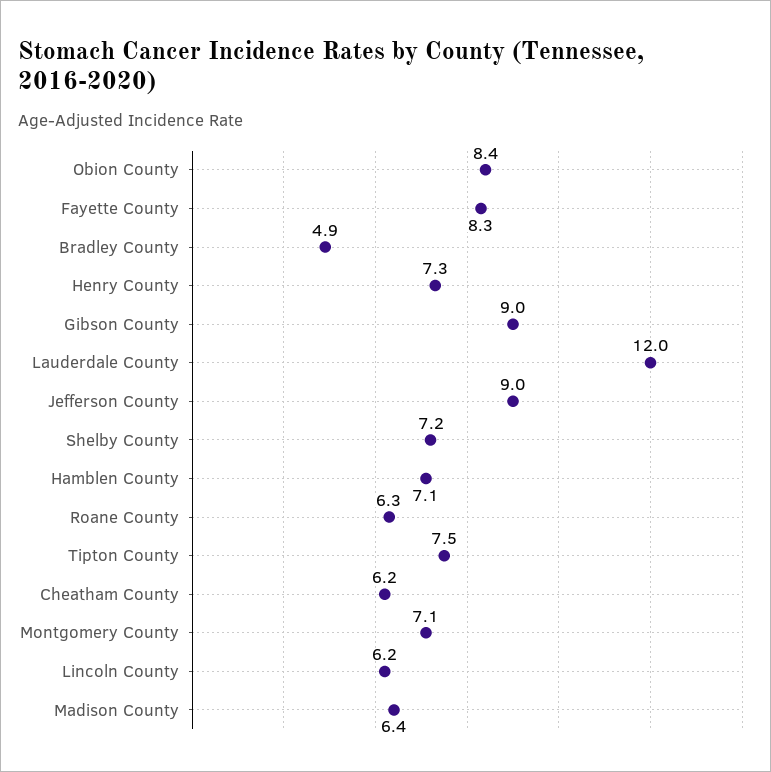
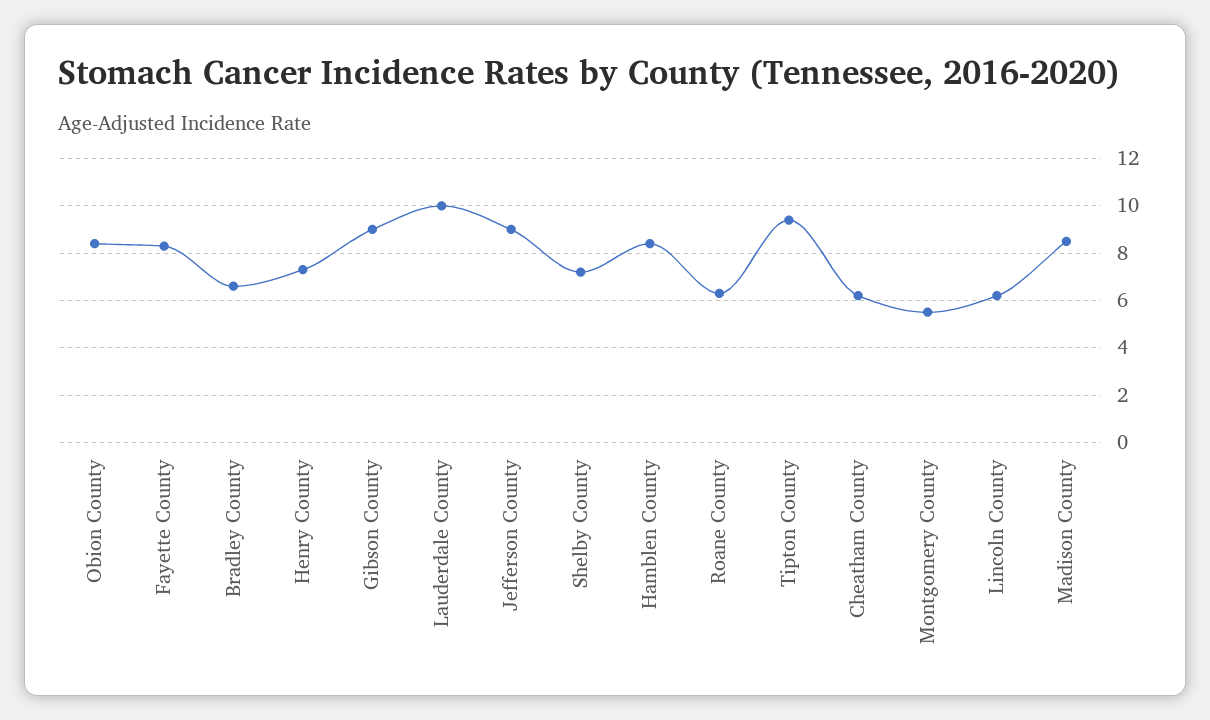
Bradley County: 4.9 -> 6.5
Lauderdale County: 12 -> 10
Hamblen County: 7.1 -> 8.5
Tipton County: 7.5 -> 9.5
Montgomery County: 7.1 -> 5.5
Madison County: 6.4 -> 8.5

